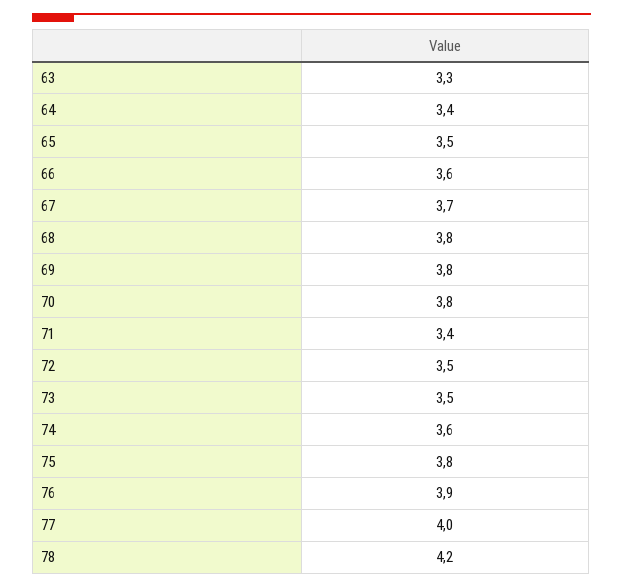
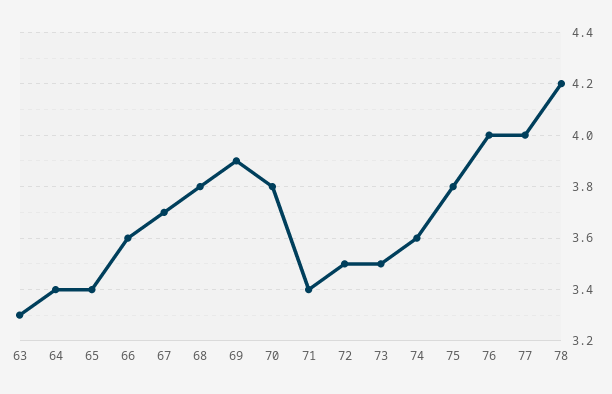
65: 3.5 -> 3.4
69: 3.8 -> 3.9
76: 3.9 -> 4

